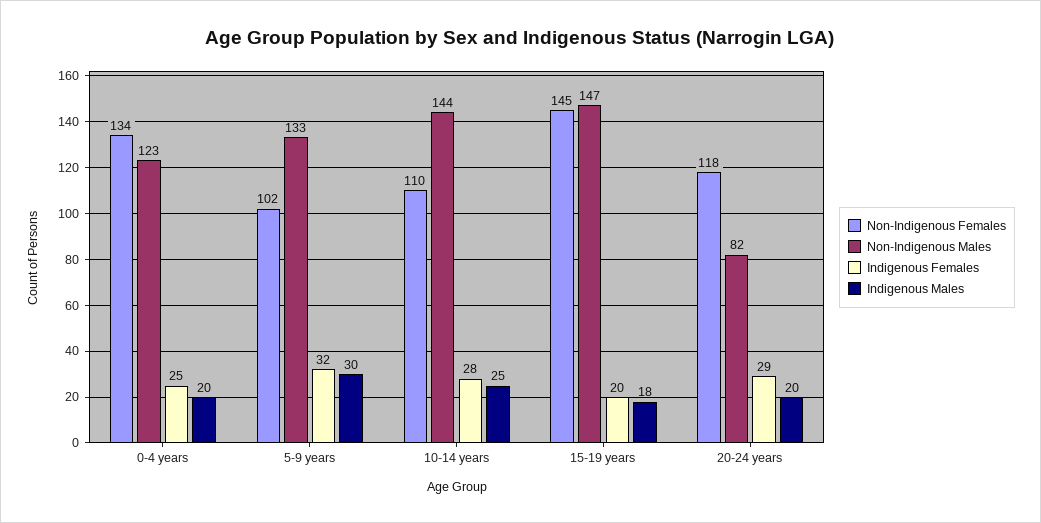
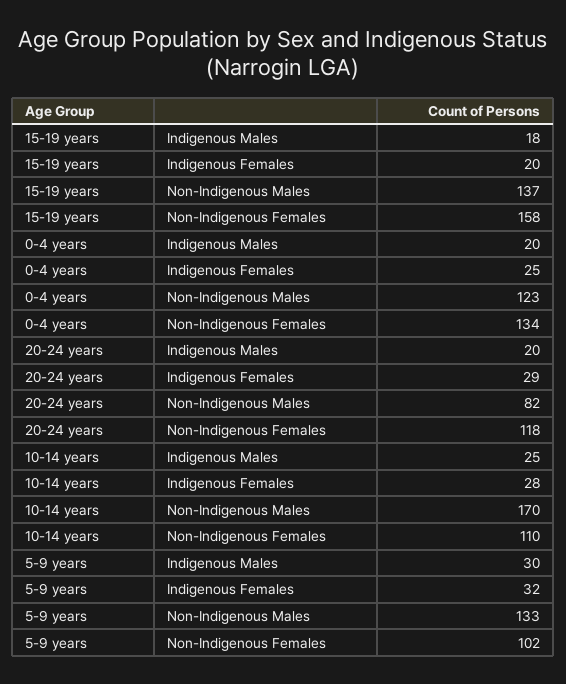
Non-Indigenous Males, 10-14 years: 144 -> 170
Non-Indigenous Females, 15-19 years: 145 -> 158
Non-Indigenous Males, 15-19 years: 147 -> 137

